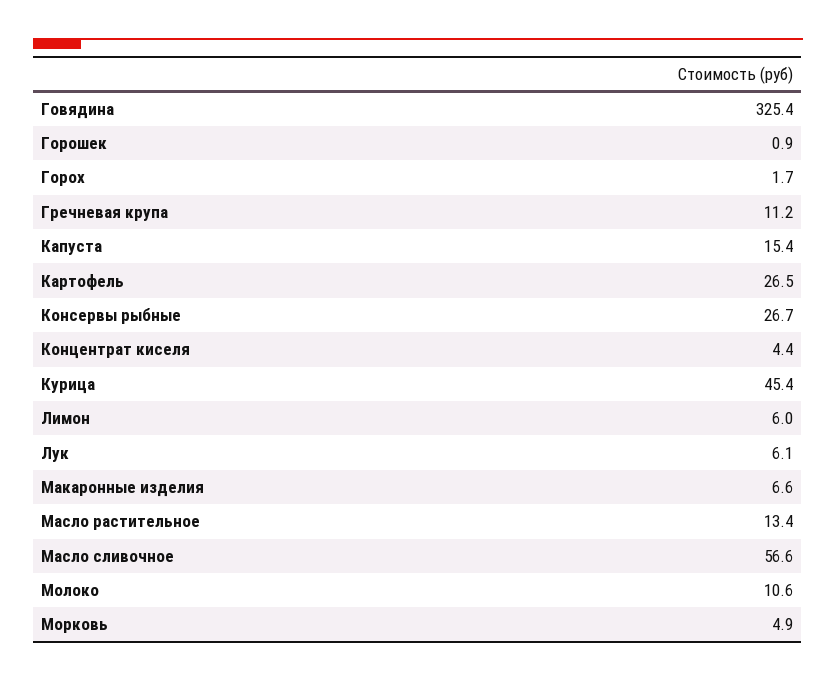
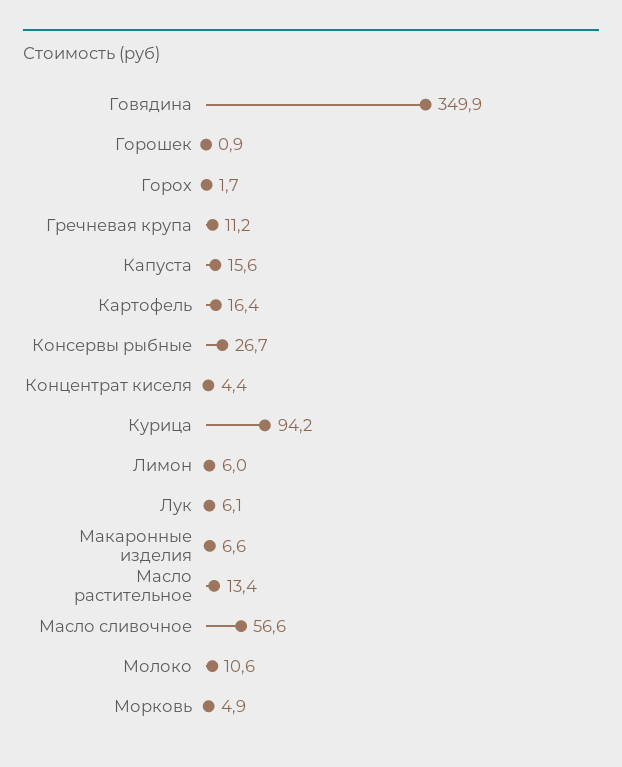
Говядина: 325.4 -> 349.9
Капуста: 15.4 -> 15.6
Картофель: 26.5 -> 16.4
Курица: 45.4 -> 94.2

